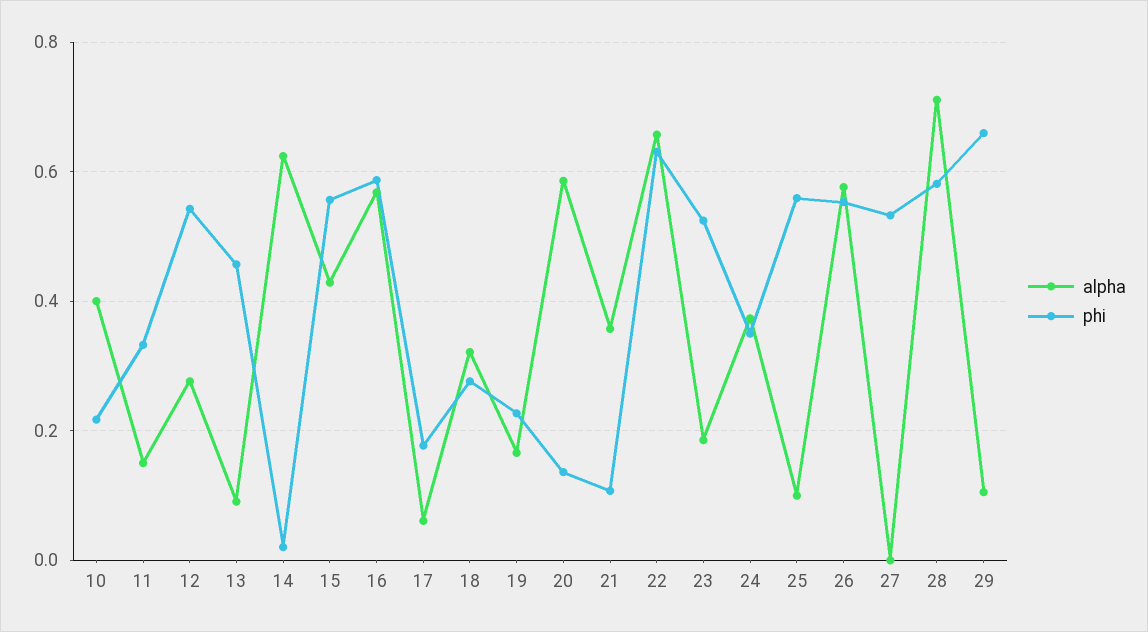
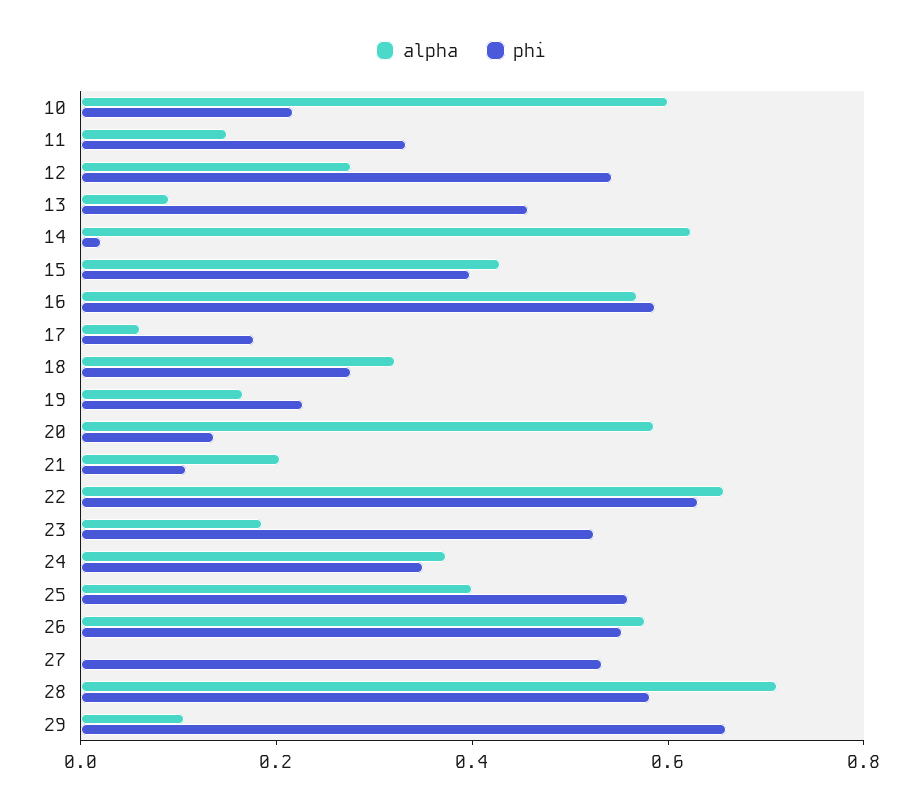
alpha, 10: 0.4 -> 0.6
phi, 15: 0.56 -> 0.4
alpha, 21: 0.36 -> 0.2
alpha, 25: 0.1 -> 0.4

